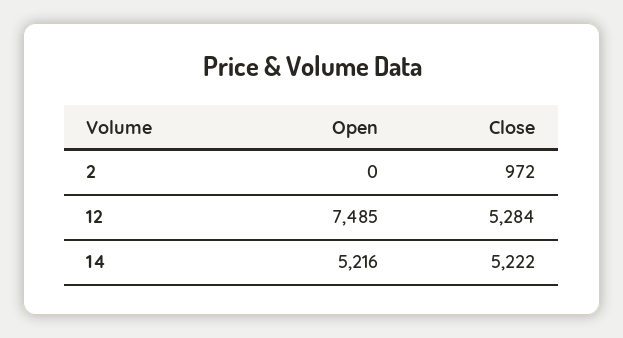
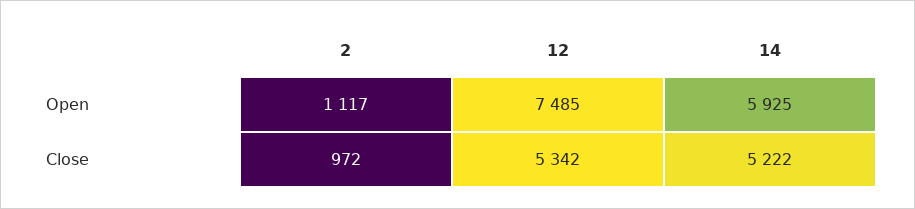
Open, 2: 0 -> 1117
Close, 12: 5284 -> 5342
Open, 14: 5216 -> 5925

